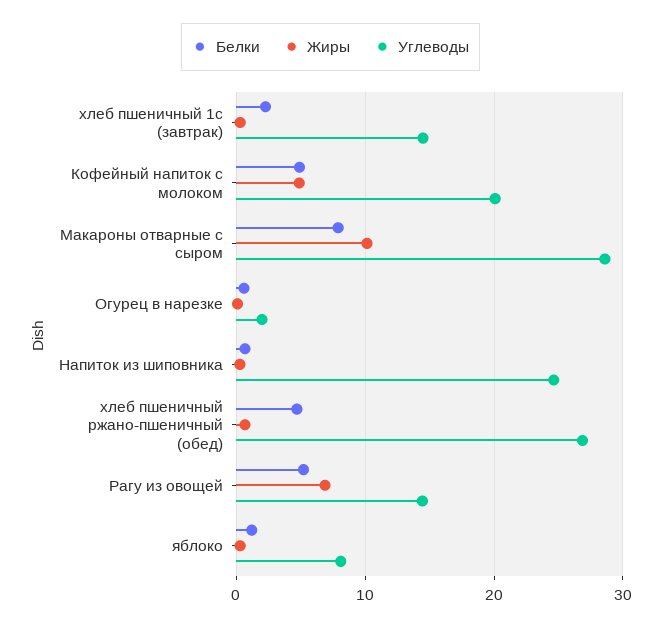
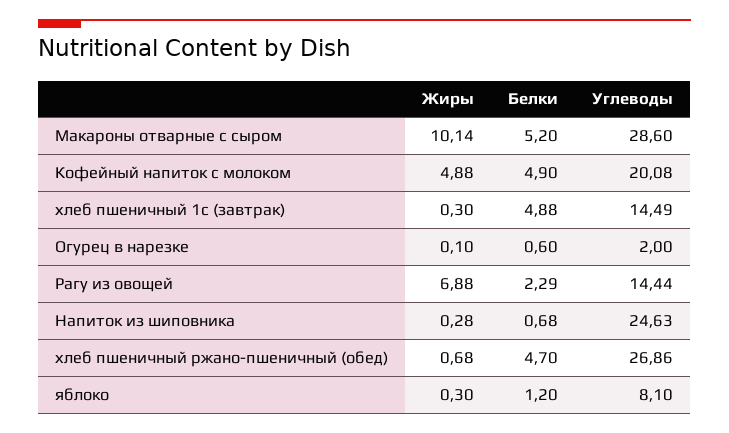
Белки, хлеб пшеничный 1с (завтрак): 2 -> 4.88
Белки, Макароны отварные с сыром: 8 -> 5.2
Белки, Рагу из овощей: 5 -> 2.29

